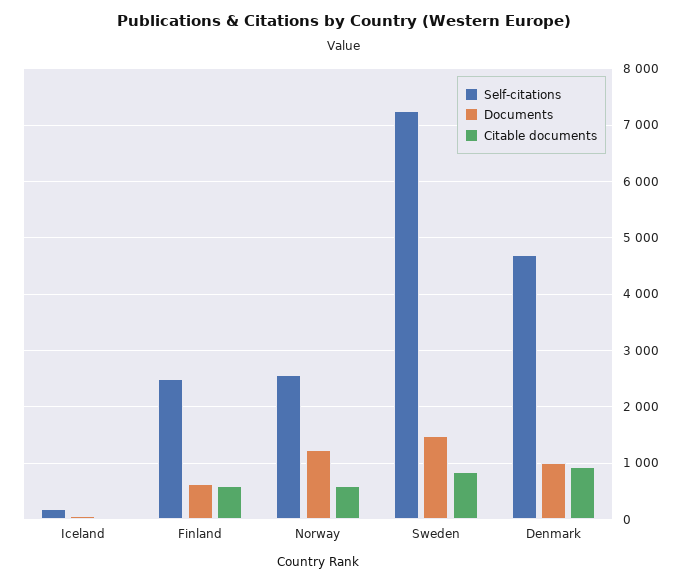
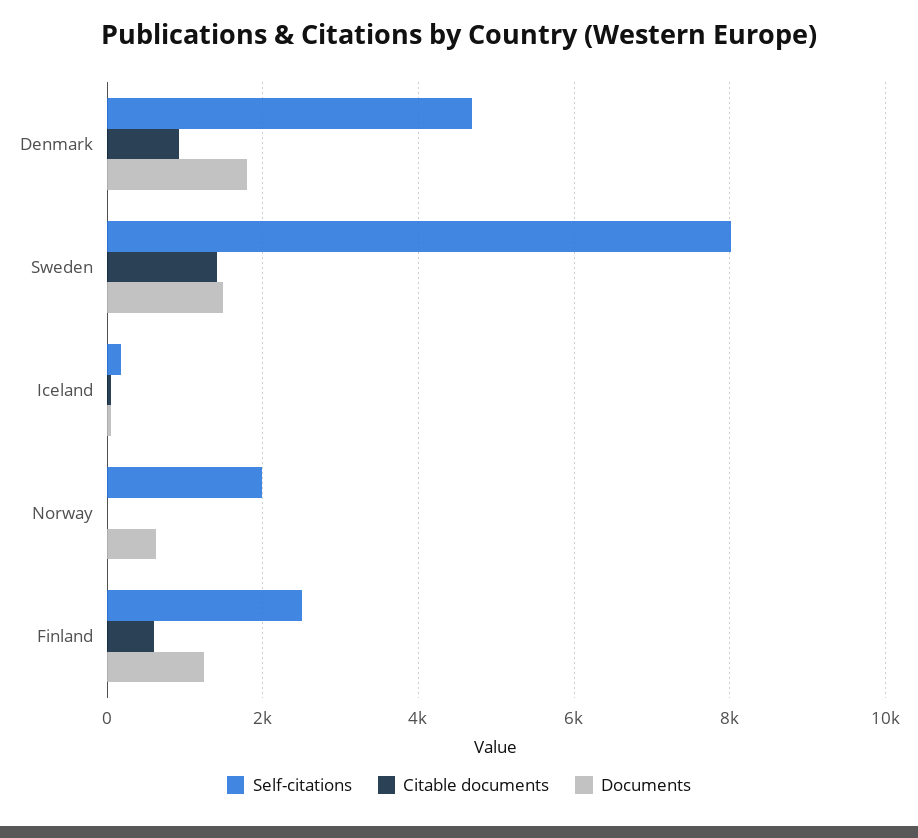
Documents, Finland: 600 -> 1200
Self-citations, Norway: 2600 -> 2000
Documents, Norway: 1200 -> 600
Citable documents, Norway: 600 -> 0
Self-citations, Sweden: 7200 -> 8000
Citable documents, Sweden: 800 -> 1400
Documents, Denmark: 1000 -> 1800

